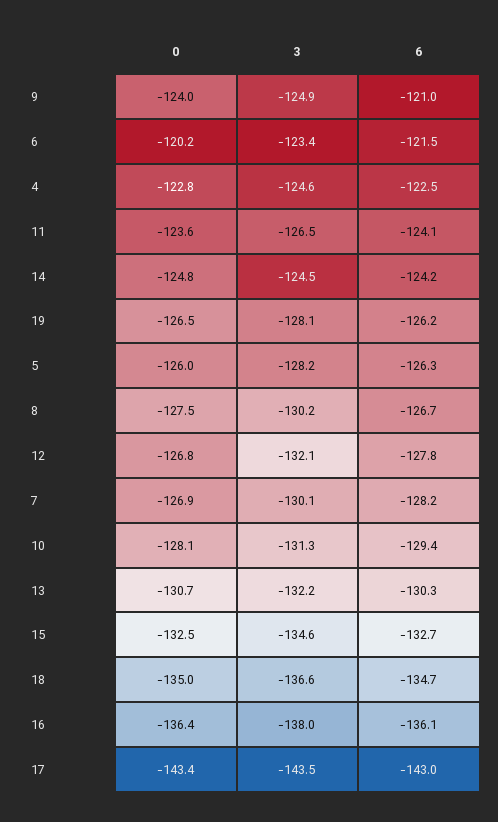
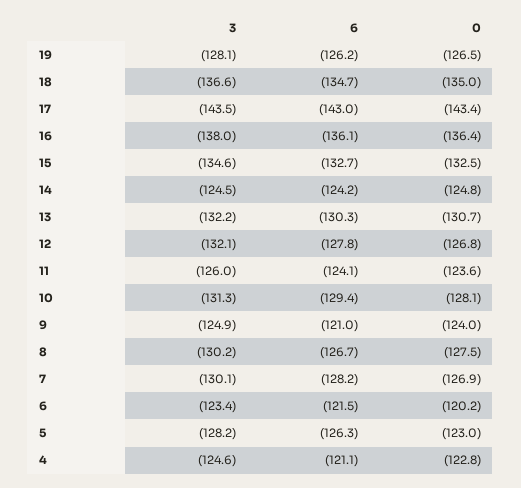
6, 4: -122.5 -> -121.1
3, 11: -126.5 -> -126
0, 5: -126 -> -123

